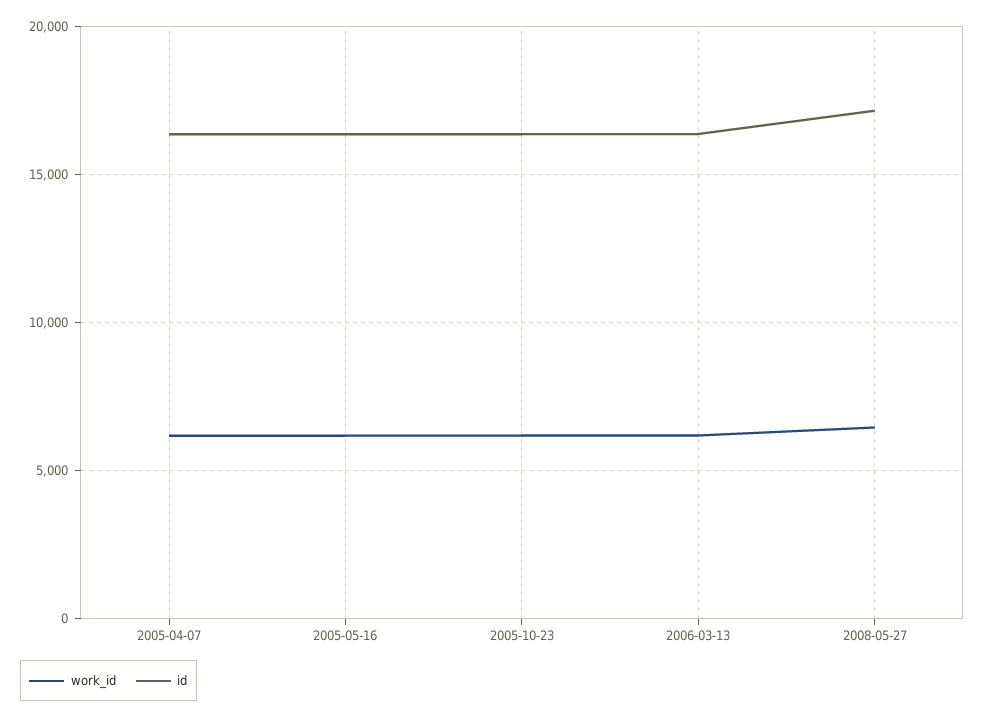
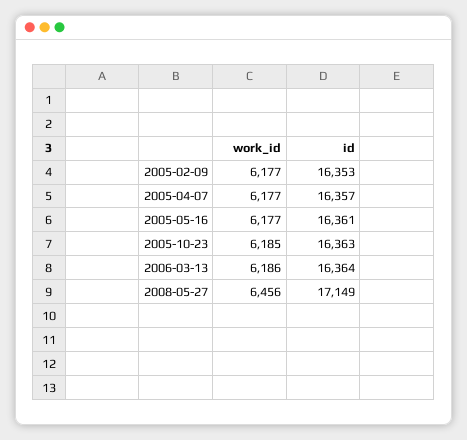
work_id, 2005-02-09: none -> 6177
id, 2005-02-09: none -> 16353

